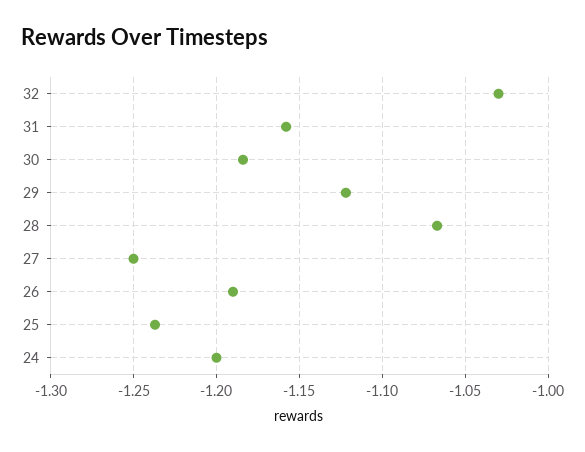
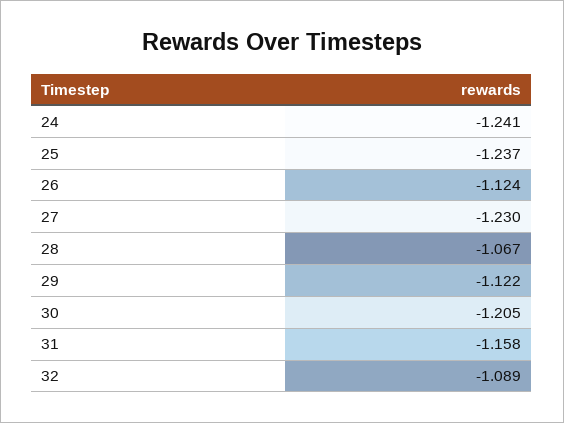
32: -1.03 -> -1.089
30: -1.185 -> -1.205
27: -1.25 -> -1.23
26: -1.19 -> -1.124
24: -1.2 -> -1.241

